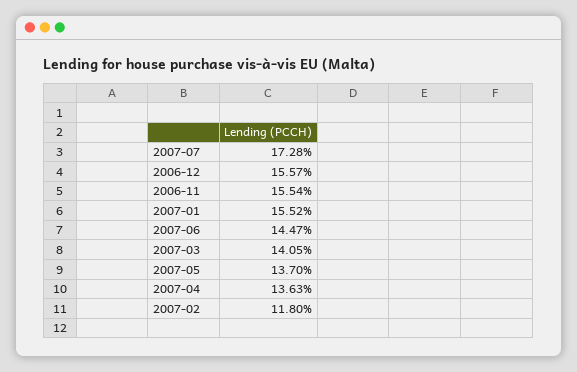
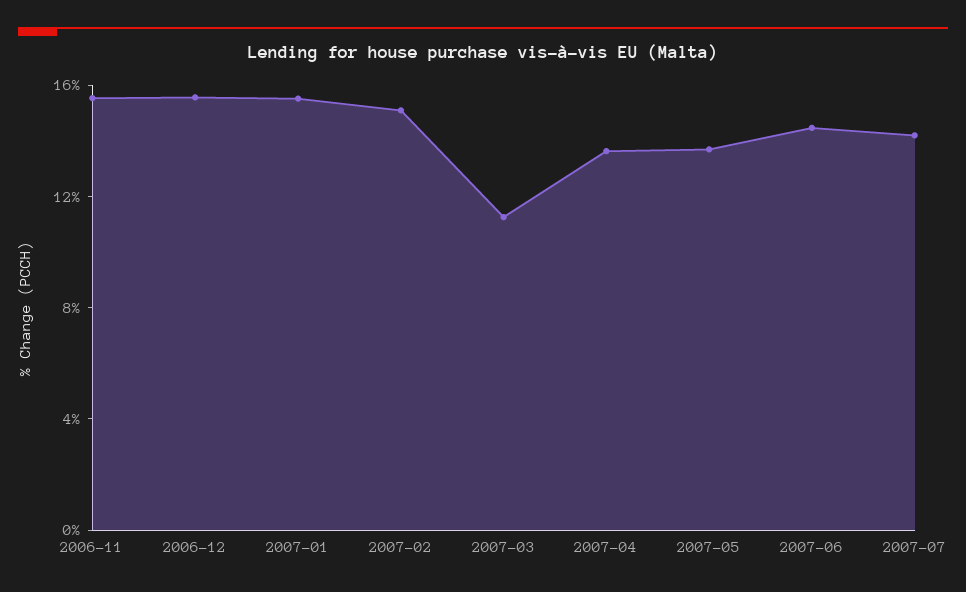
2007-07: 17.28 -> 14
2007-03: 14.05 -> 11
2007-02: 11.8 -> 15

